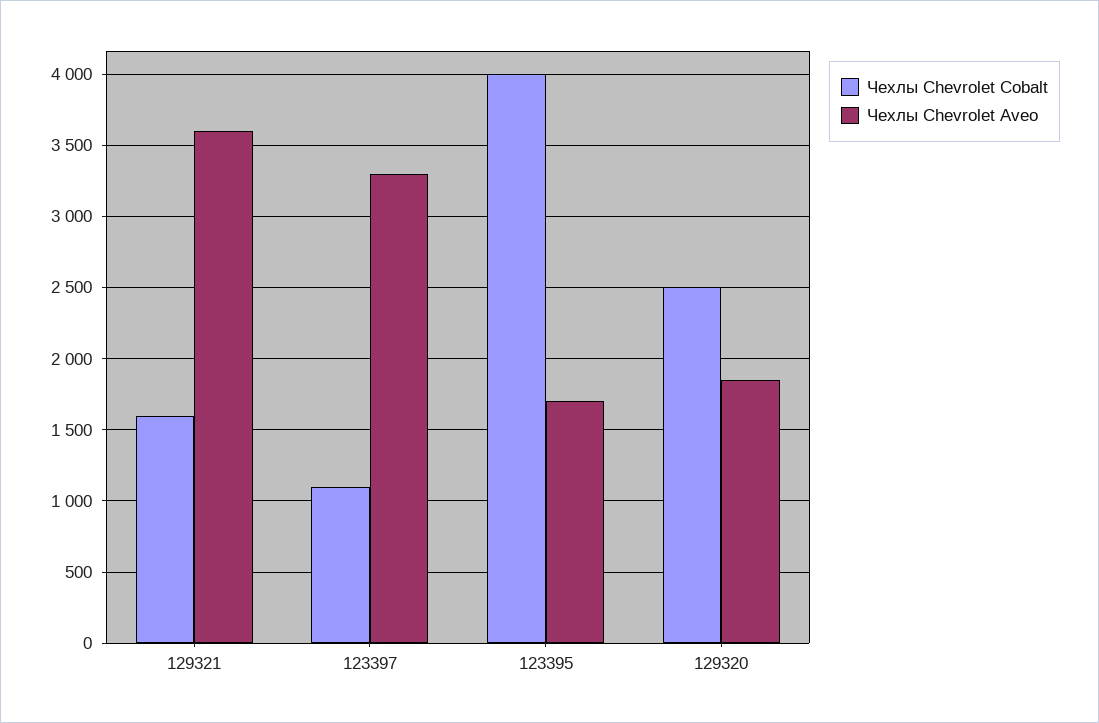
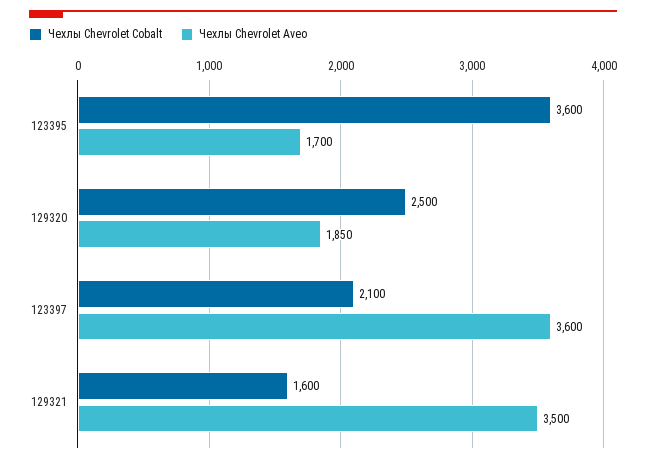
Чехлы Chevrolet Aveo, 129321: 3600 -> 3500
Чехлы Chevrolet Cobalt, 123397: 1100 -> 2100
Чехлы Chevrolet Aveo, 123397: 3300 -> 3600
Чехлы Chevrolet Cobalt, 123395: 4000 -> 3600

